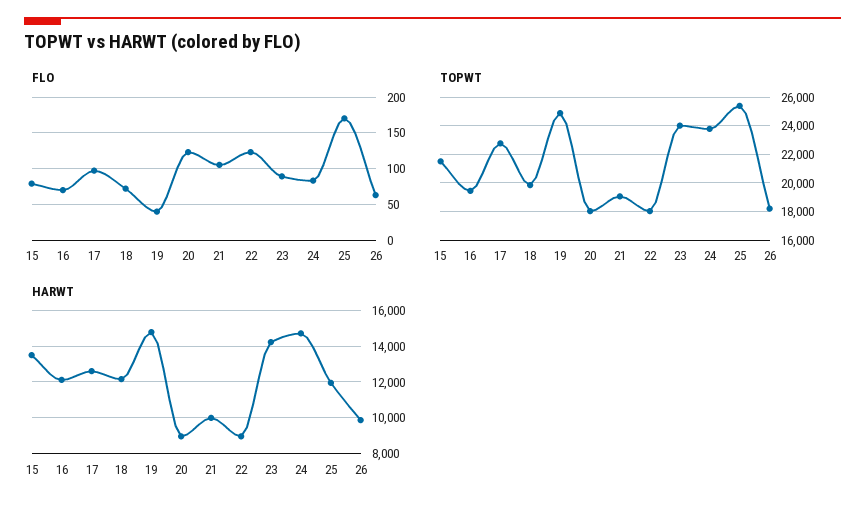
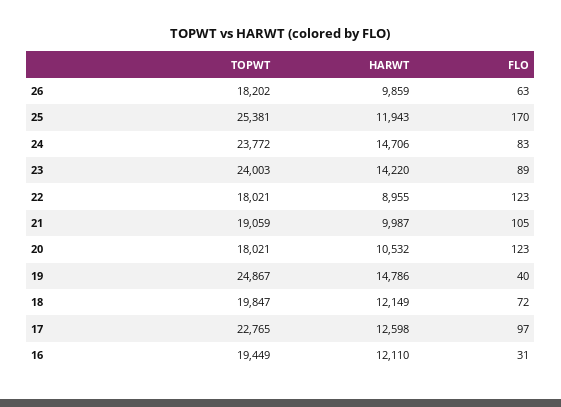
FLO, 15: 80 -> none
FLO, 16: 70 -> 31
TOPWT, 15: 21500 -> none
HARWT, 15: 13500 -> none
HARWT, 20: 9000 -> 10532

